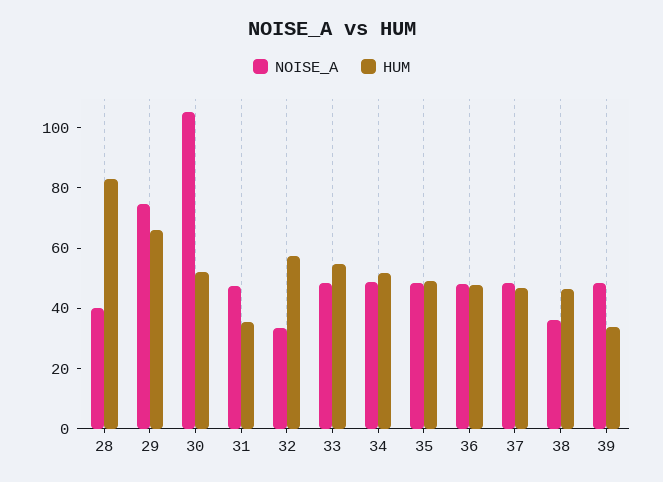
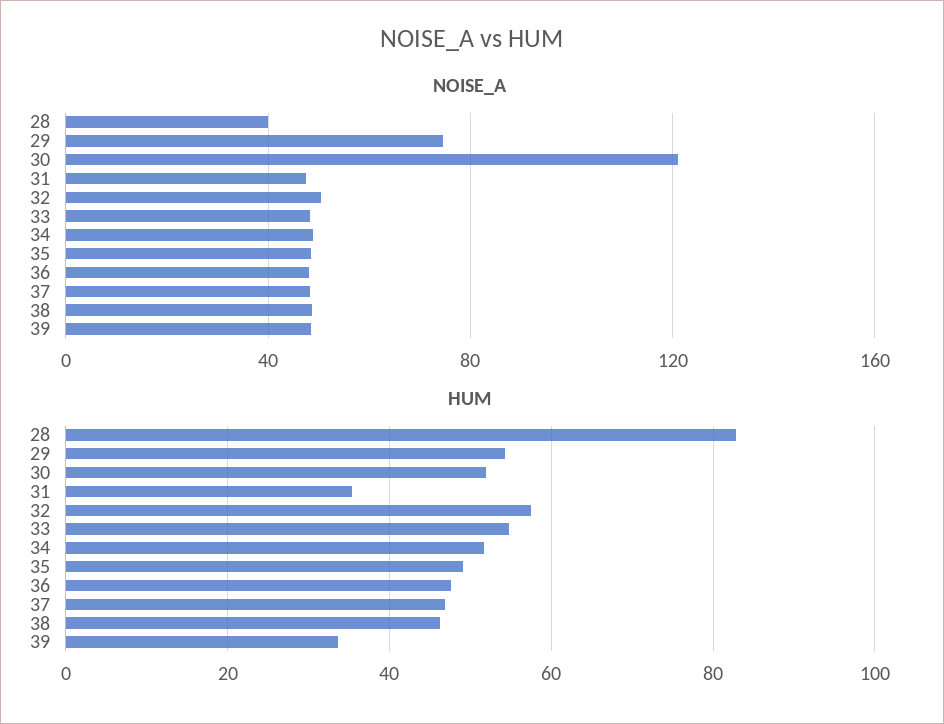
HUM, 29: 65 -> 54
NOISE_A, 30: 105 -> 120
NOISE_A, 32: 35 -> 50
NOISE_A, 38: 35 -> 50

